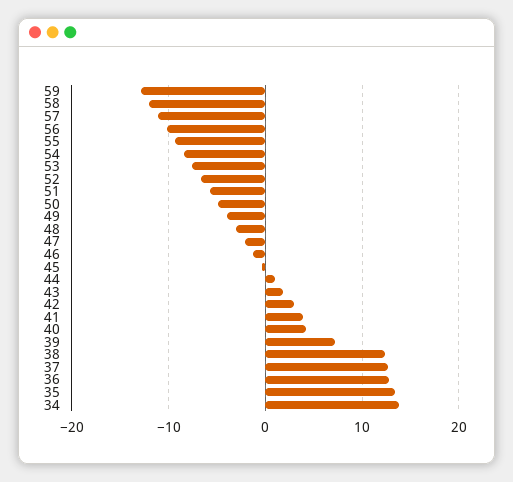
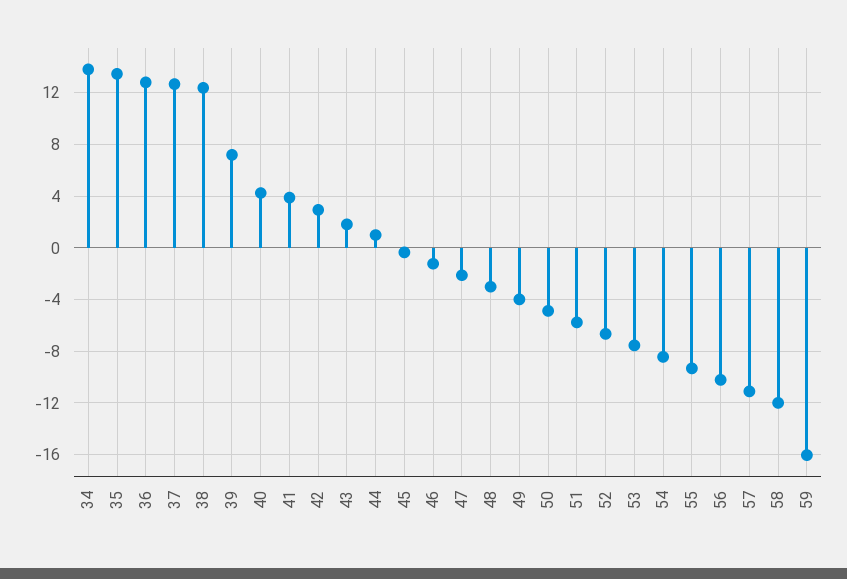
59: -13 -> -16

